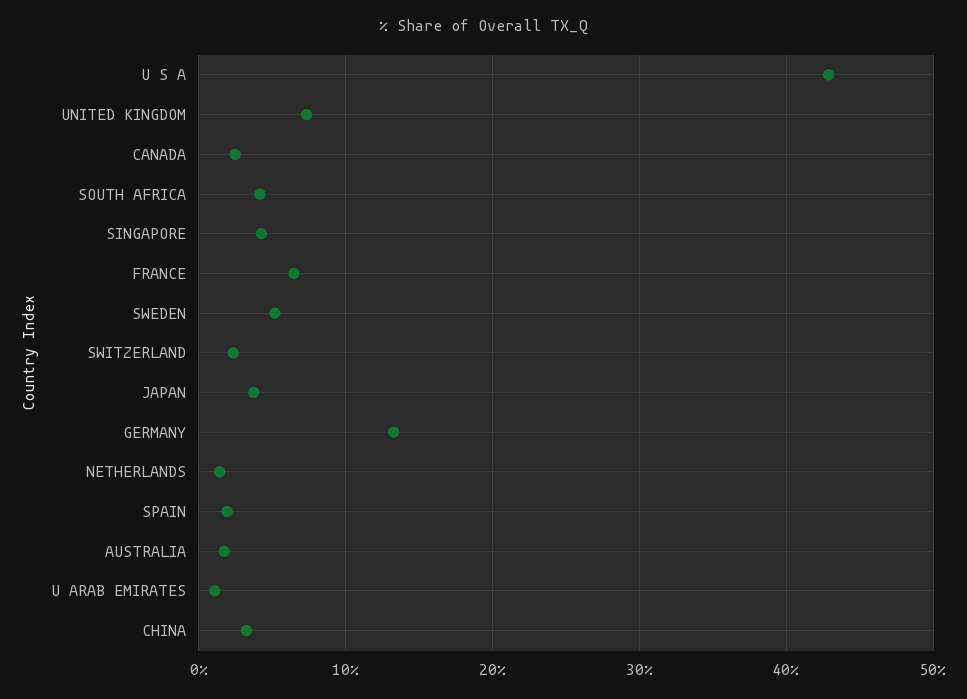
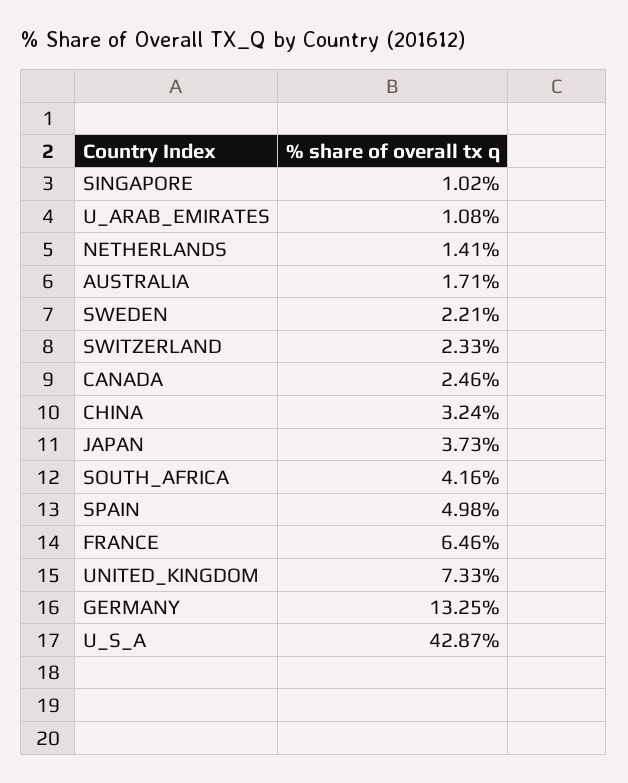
SINGAPORE: 4 -> 1.02
SWEDEN: 5 -> 2.21
SPAIN: 2 -> 4.98

